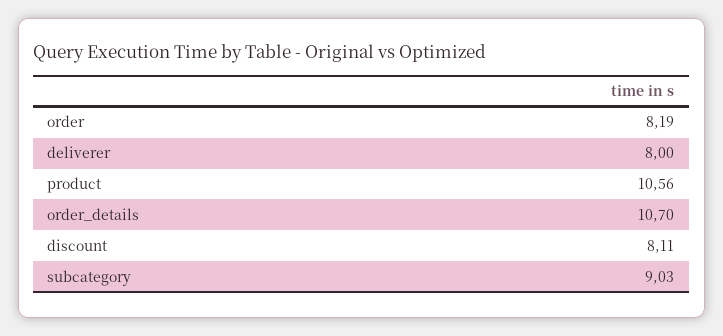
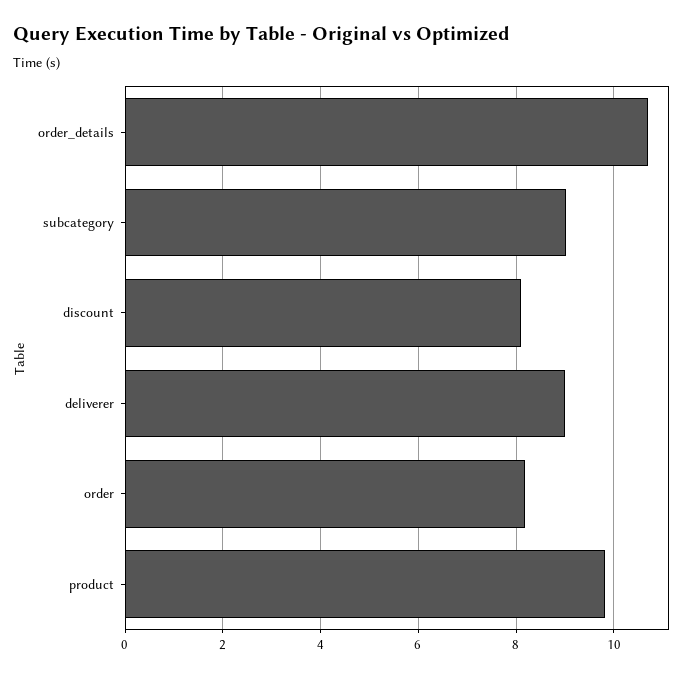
deliverer: 8 -> 9
product: 10.56 -> 9.8

